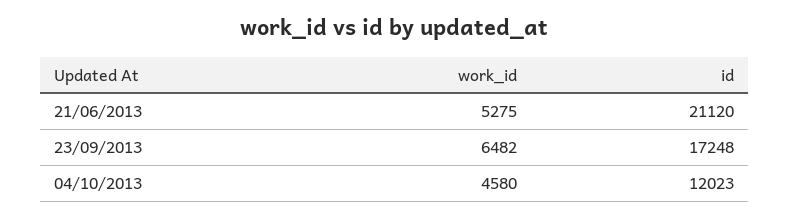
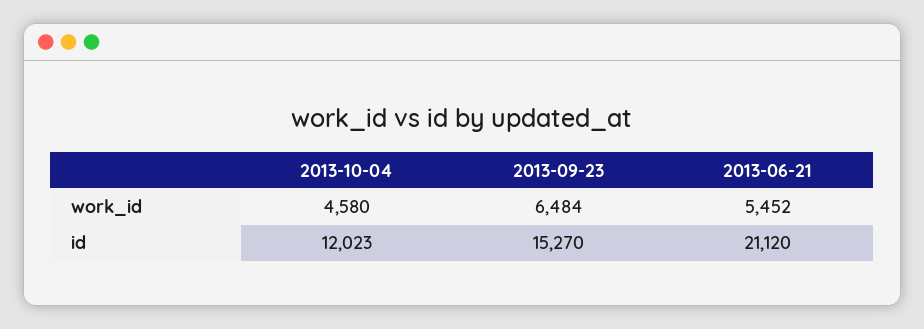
work_id, 21/06/2013: 5275 -> 5452
work_id, 23/09/2013: 6482 -> 6484
id, 23/09/2013: 17248 -> 15270

